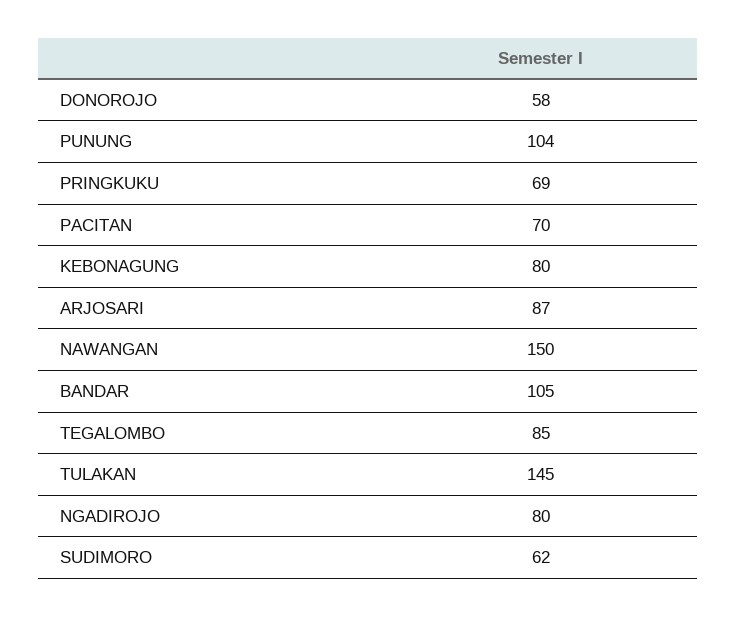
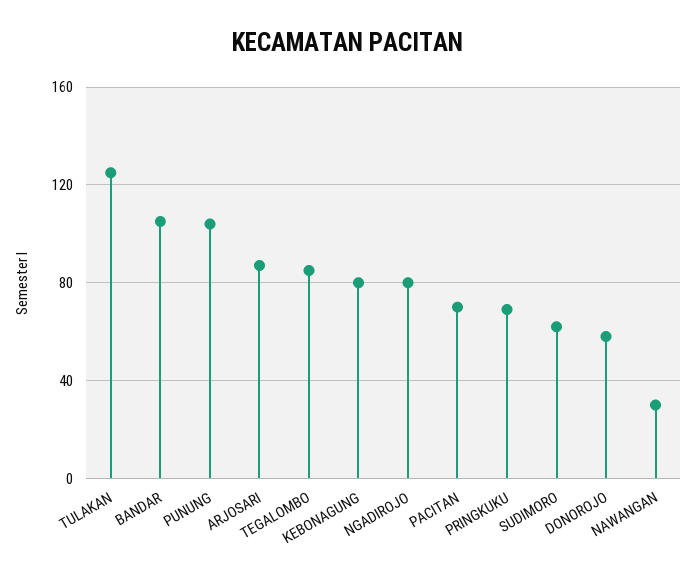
NAWANGAN: 150 -> 30
TULAKAN: 145 -> 125

